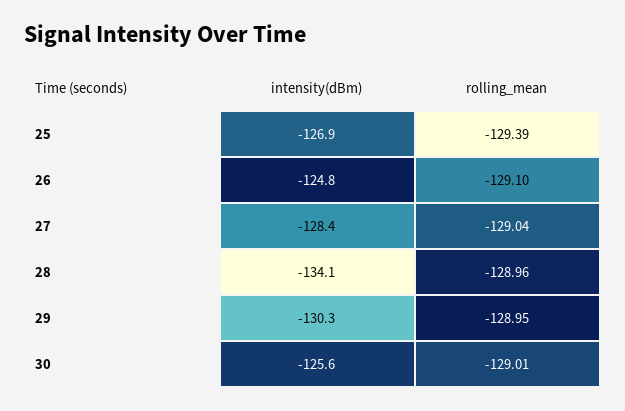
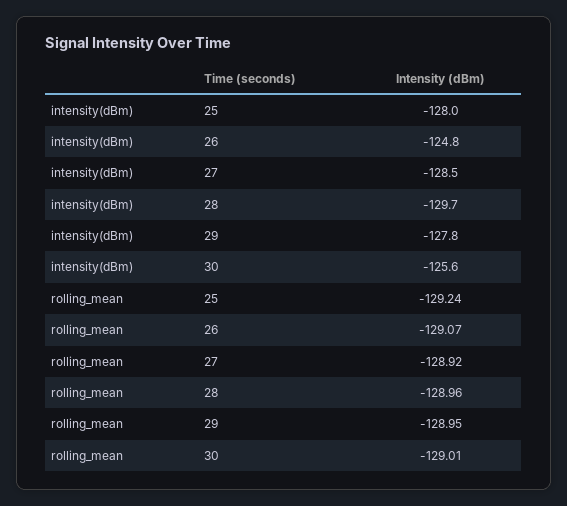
intensity(dBm), 25: -126.9 -> -128
rolling_mean, 25: -129.39 -> -129.24
rolling_mean, 26: -129.1 -> -129.07
intensity(dBm), 27: -128.4 -> -128.5
rolling_mean, 27: -129.04 -> -128.92
intensity(dBm), 28: -134.1 -> -129.7
intensity(dBm), 29: -130.3 -> -127.8

